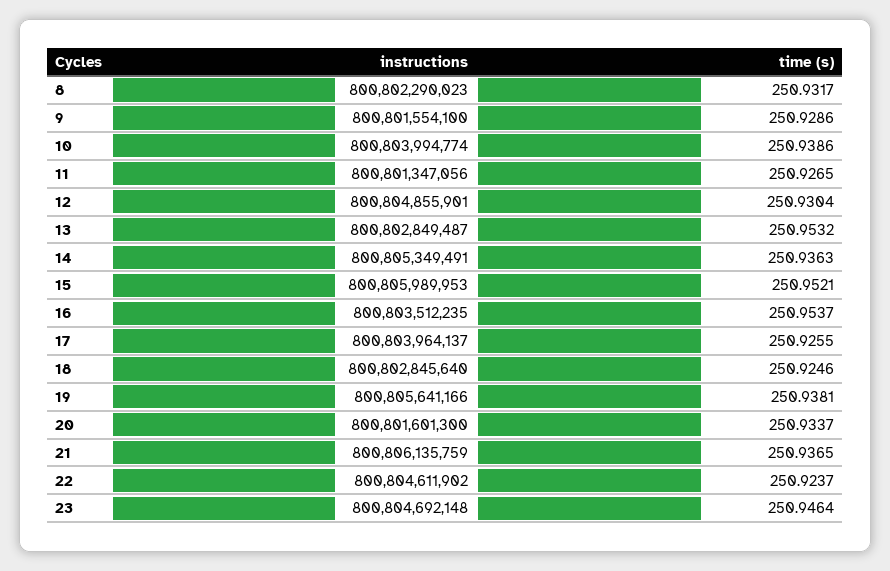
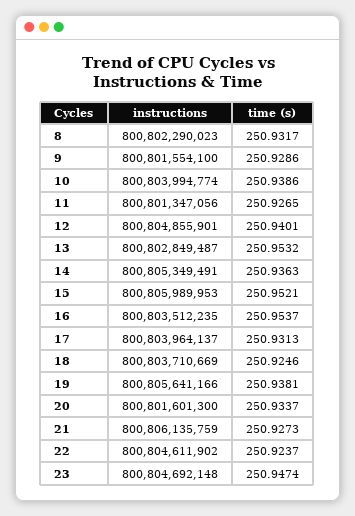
time (s), 12: 250.9304 -> 250.9401
time (s), 17: 250.9255 -> 250.9313
instructions, 18: 800802845640 -> 800803710669
time (s), 21: 250.9365 -> 250.9273
time (s), 23: 250.9464 -> 250.9474

